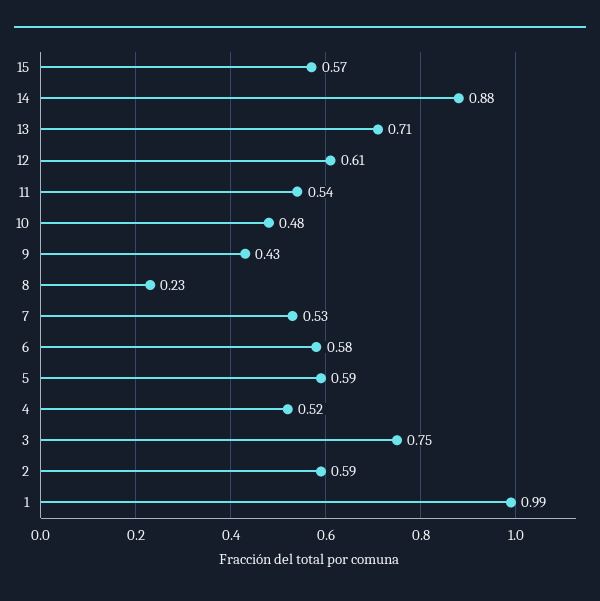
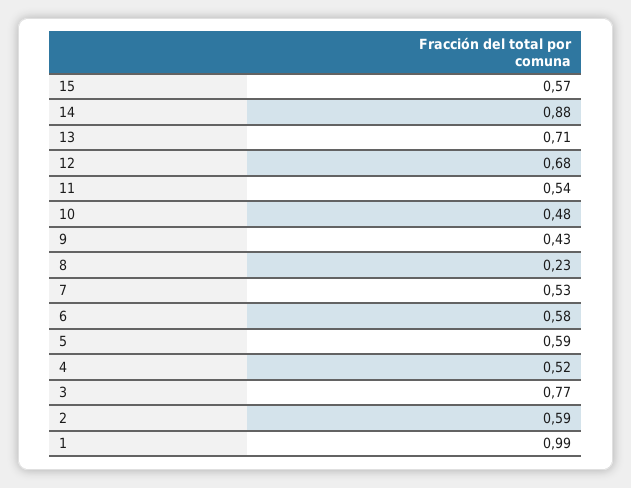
12: 0.61 -> 0.68
3: 0.75 -> 0.77

